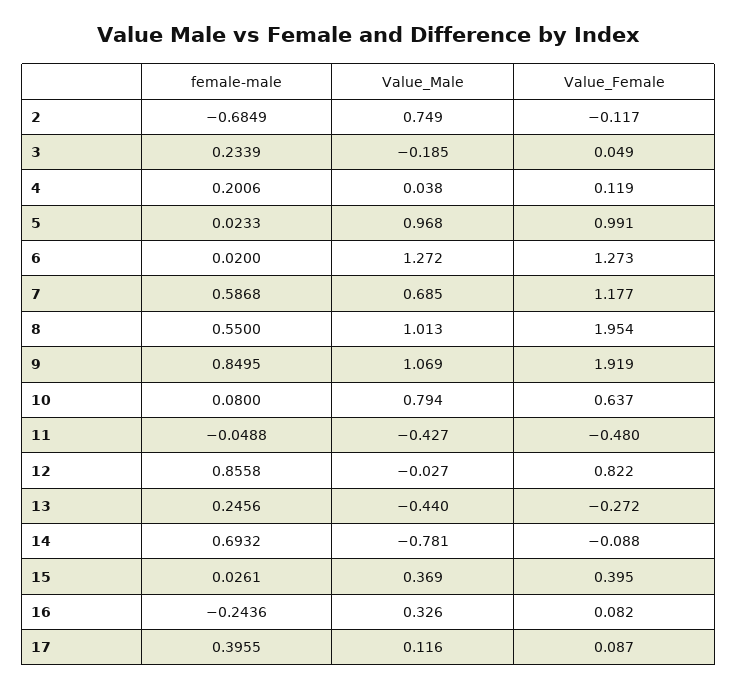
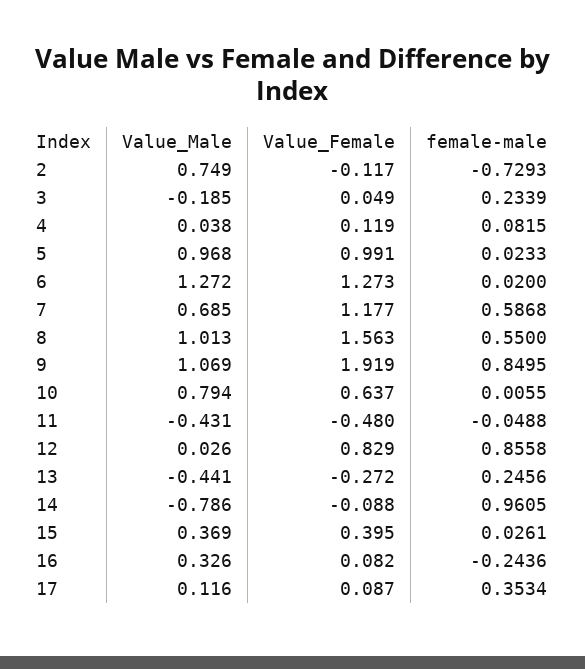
female-male, 2: -0.6849 -> -0.7293
female-male, 4: 0.2006 -> 0.0815
Value_Female, 8: 1.954 -> 1.563
female-male, 10: 0.08 -> 0.0055
Value_Male, 11: -0.427 -> -0.431
Value_Male, 12: -0.027 -> 0.026
Value_Female, 12: 0.822 -> 0.829
Value_Male, 13: -0.44 -> -0.441
female-male, 14: 0.6932 -> 0.9605
Value_Male, 14: -0.781 -> -0.786
female-male, 17: 0.3955 -> 0.3534

